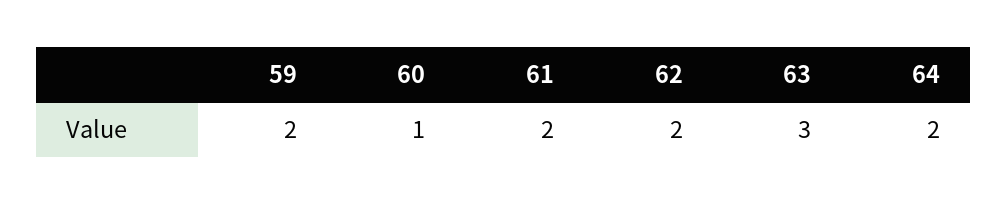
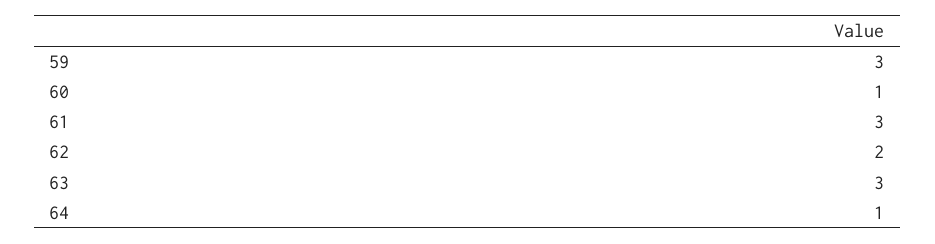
59: 2 -> 3
61: 2 -> 3
64: 2 -> 1

